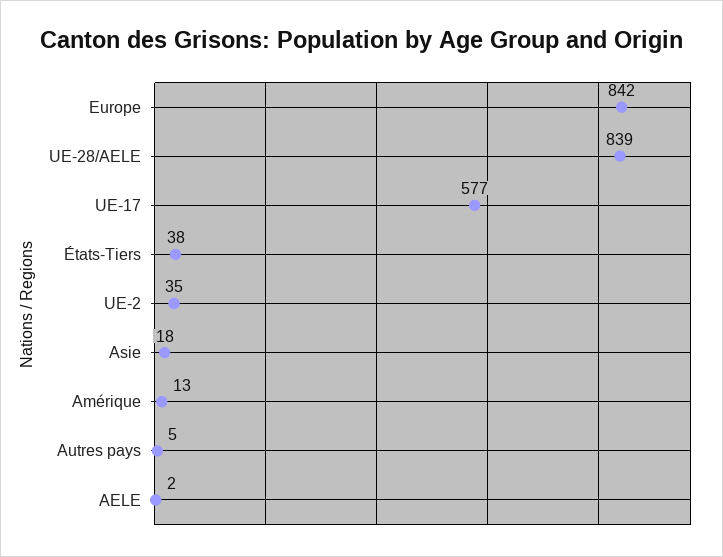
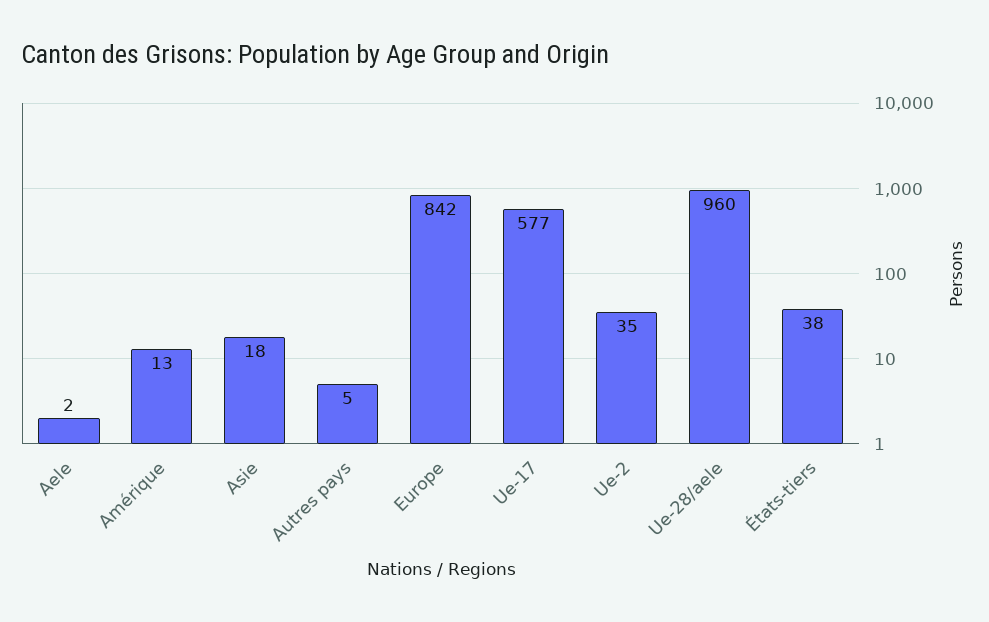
UE-28/AELE: 839 -> 960

